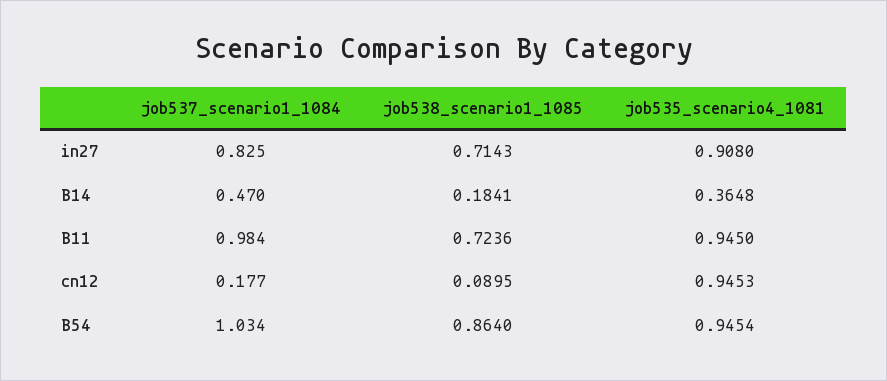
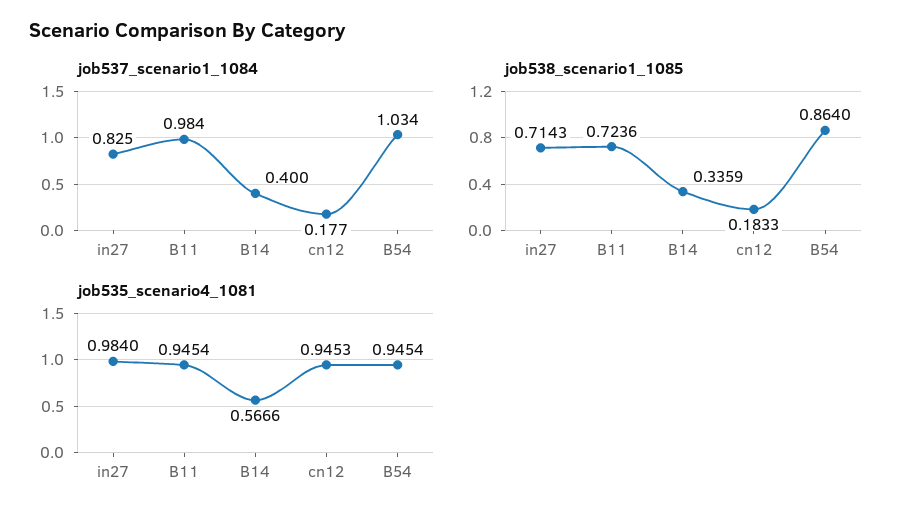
job535_scenario4_1081, in27: 0.908 -> 0.984
job537_scenario1_1084, B14: 0.47 -> 0.4
job538_scenario1_1085, B14: 0.1841 -> 0.3359
job535_scenario4_1081, B14: 0.3648 -> 0.5666
job535_scenario4_1081, B11: 0.945 -> 0.9454
job538_scenario1_1085, cn12: 0.0895 -> 0.1833

